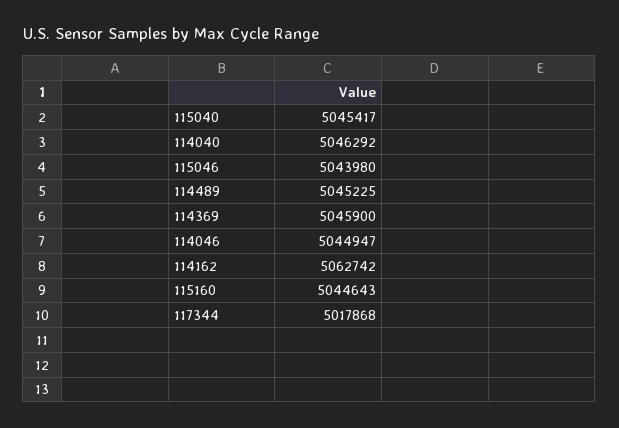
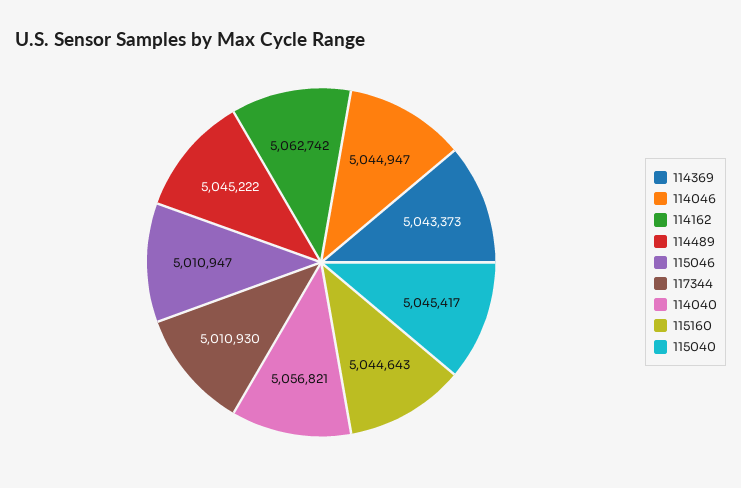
114040: 5046292 -> 5056821
115046: 5043980 -> 5010947
114489: 5045225 -> 5045222
114369: 5045900 -> 5043373
117344: 5017868 -> 5010930

